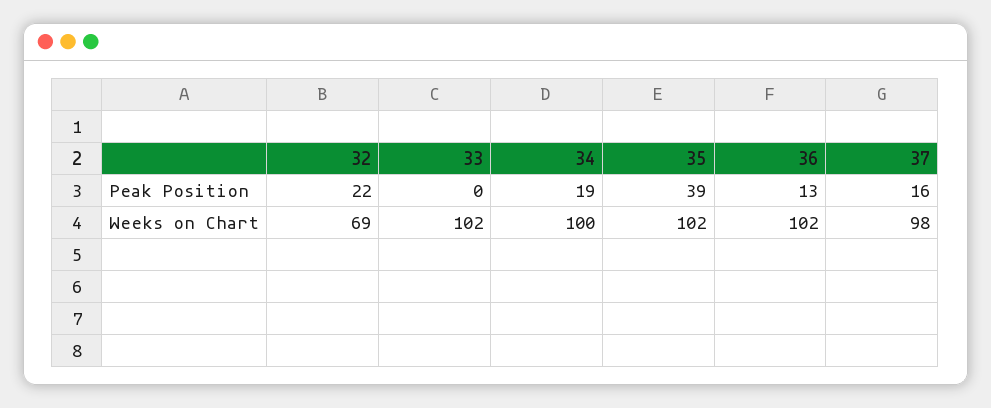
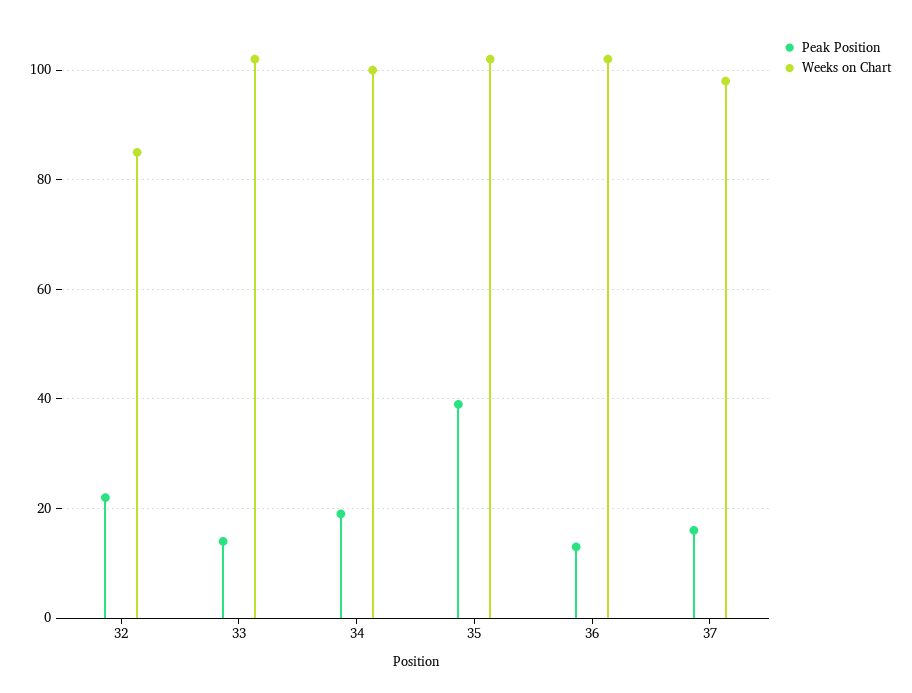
Peak Position, 33: 0 -> 15
Weeks on Chart, 32: 69 -> 85

